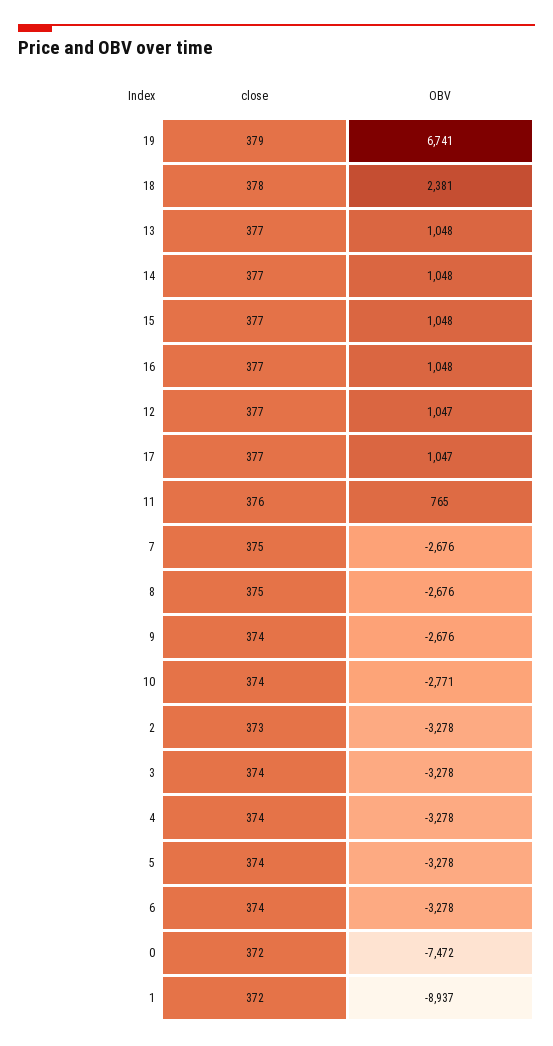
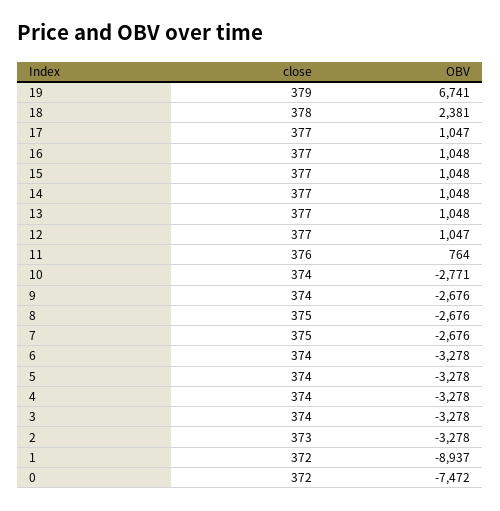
OBV, 11: 765 -> 764

